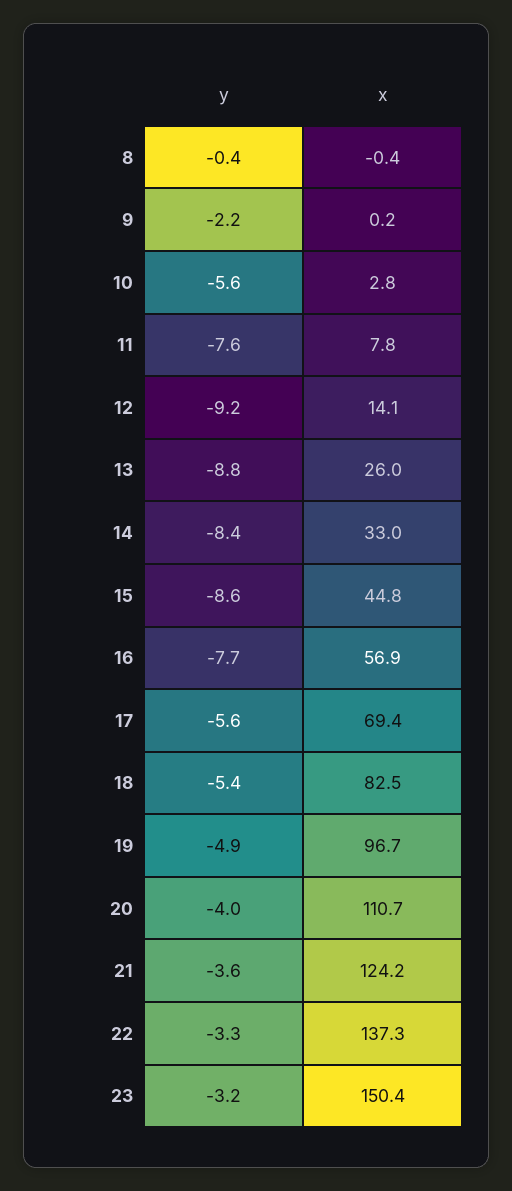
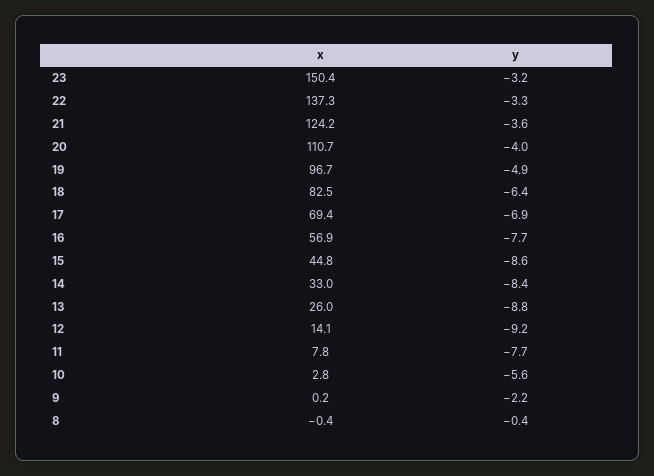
y, 11: -7.6 -> -7.7
y, 17: -5.6 -> -6.9
y, 18: -5.4 -> -6.4

